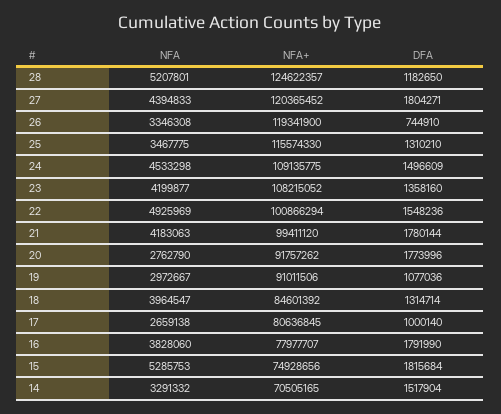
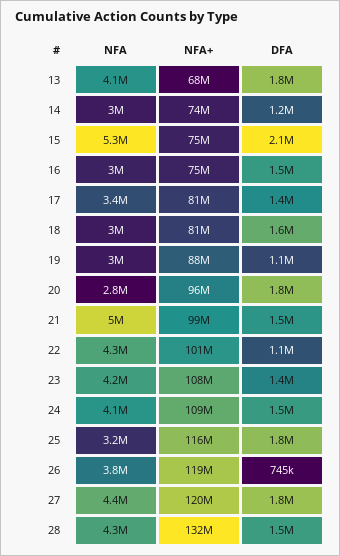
NFA, 28: 5207801 -> 4300000
NFA+, 28: 124622357 -> 132000000
DFA, 28: 1182650 -> 1500000
NFA, 26: 3346308 -> 3800000
NFA, 25: 3467775 -> 3200000
DFA, 25: 1310210 -> 1800000
NFA, 24: 4533298 -> 4100000
NFA, 22: 4925969 -> 4300000
DFA, 22: 1548236 -> 1100000
NFA, 21: 4183063 -> 5000000
DFA, 21: 1780144 -> 1500000
NFA+, 20: 91757262 -> 96000000
NFA+, 19: 91011506 -> 88000000
NFA, 18: 3964547 -> 3000000
NFA+, 18: 84601392 -> 81000000
DFA, 18: 1314714 -> 1600000
NFA, 17: 2659138 -> 3400000
DFA, 17: 1000140 -> 1400000
NFA, 16: 3828060 -> 3000000
NFA+, 16: 77977707 -> 75000000
DFA, 16: 1791990 -> 1500000
DFA, 15: 1815684 -> 2100000
NFA, 14: 3291332 -> 3000000
NFA+, 14: 70505165 -> 74000000
DFA, 14: 1517904 -> 1200000
NFA, 13: none -> 4100000
NFA+, 13: none -> 68000000
DFA, 13: none -> 1800000

